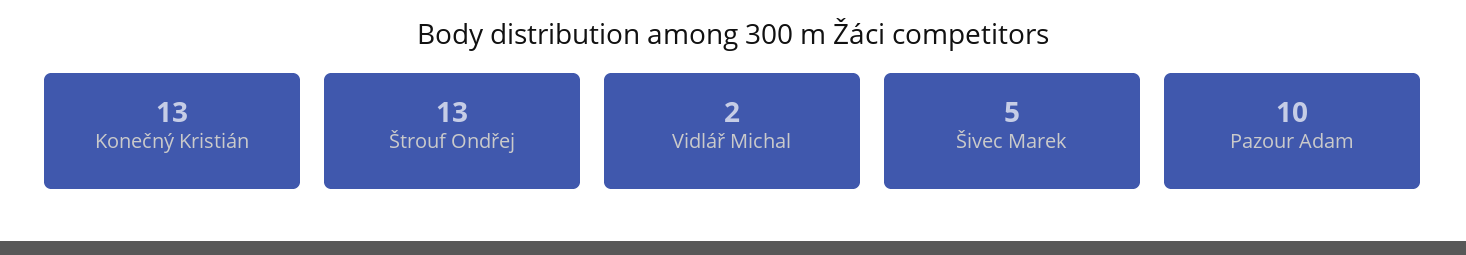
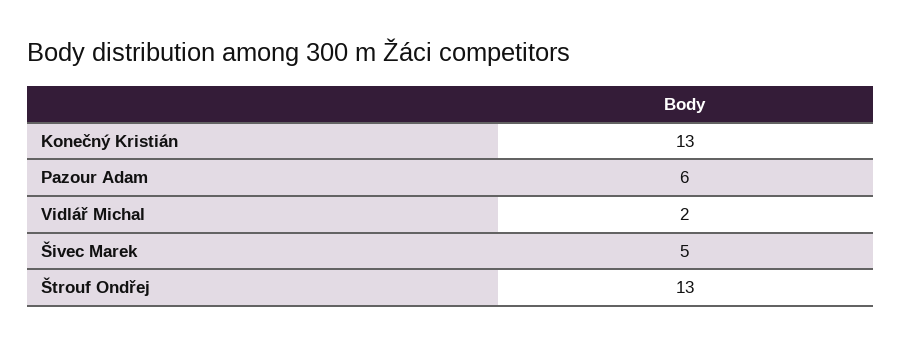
Pazour Adam: 10 -> 6

